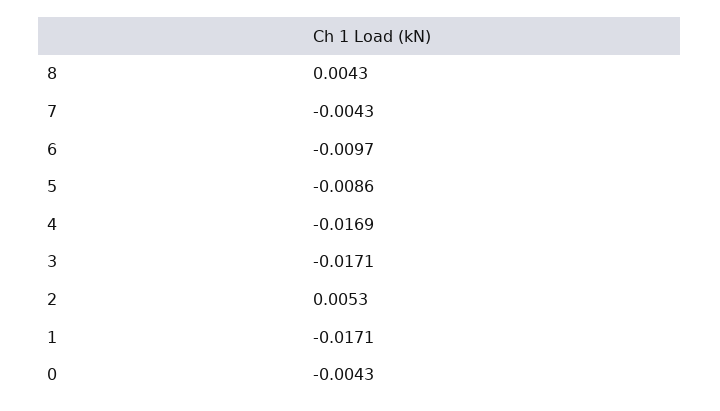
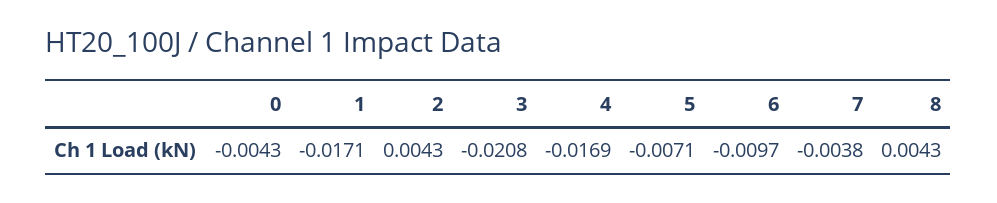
7: -0.0043 -> -0.0038
5: -0.0086 -> -0.0071
3: -0.0171 -> -0.0208
2: 0.0053 -> 0.0043

